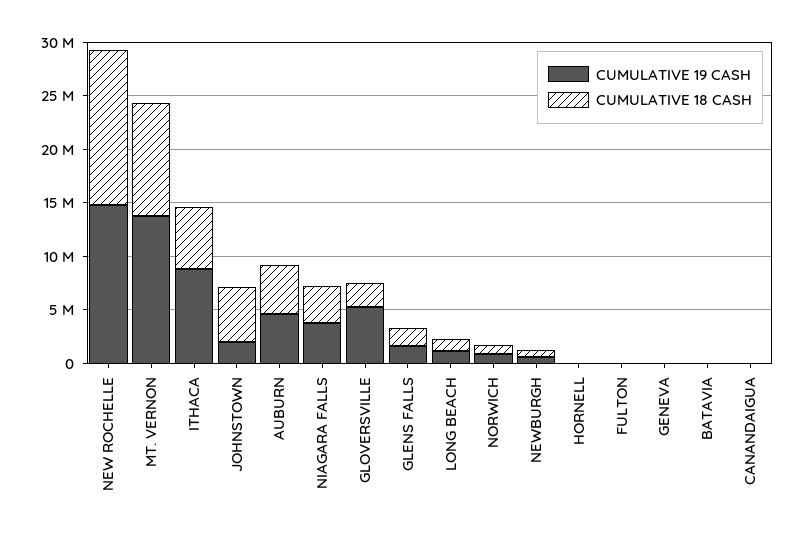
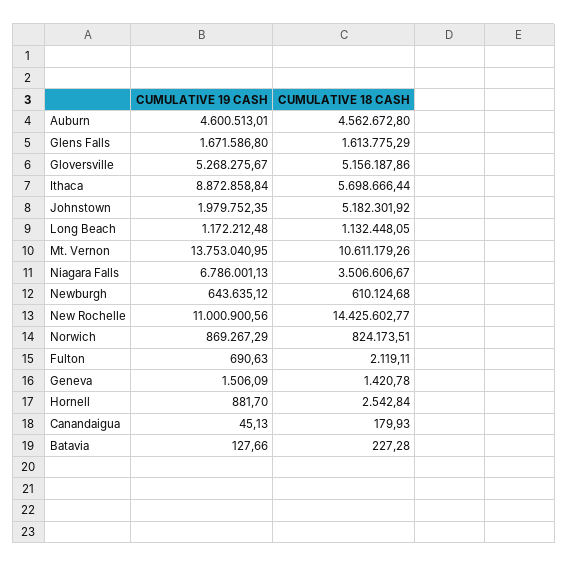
CUMULATIVE 19 CASH, NEW ROCHELLE: 15000000 -> 11000900.56
CUMULATIVE 19 CASH, NIAGARA FALLS: 4000000 -> 6786001.13
CUMULATIVE 18 CASH, GLOVERSVILLE: 2000000 -> 5156187.86

